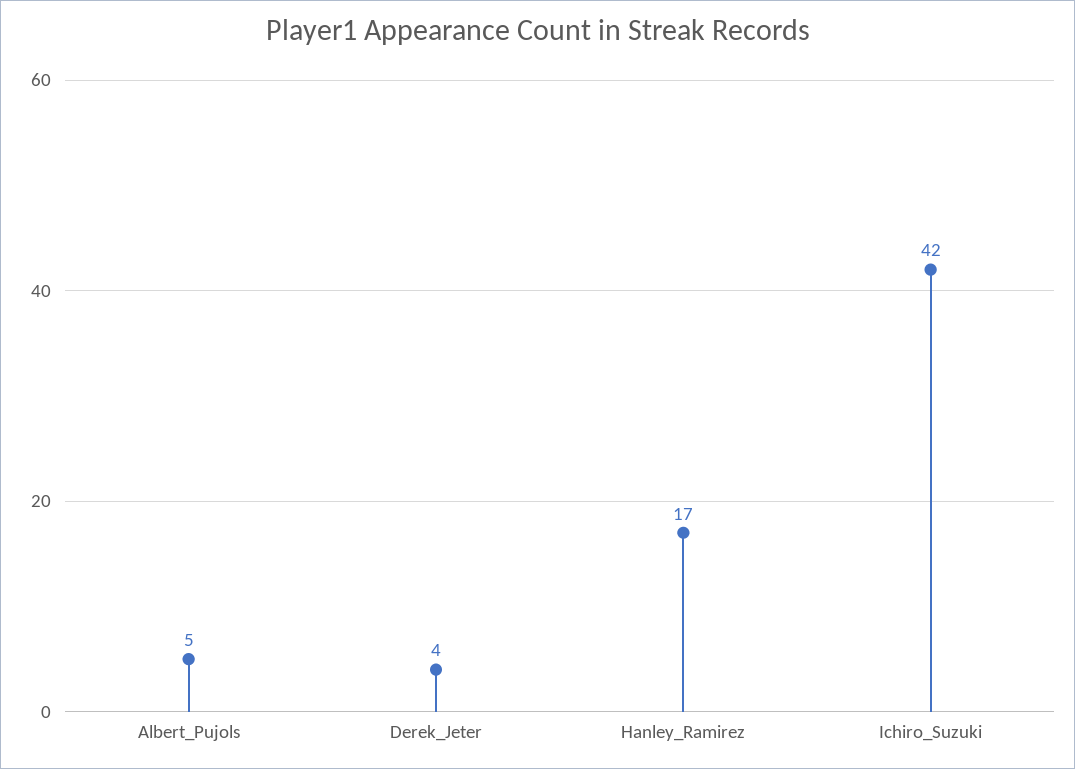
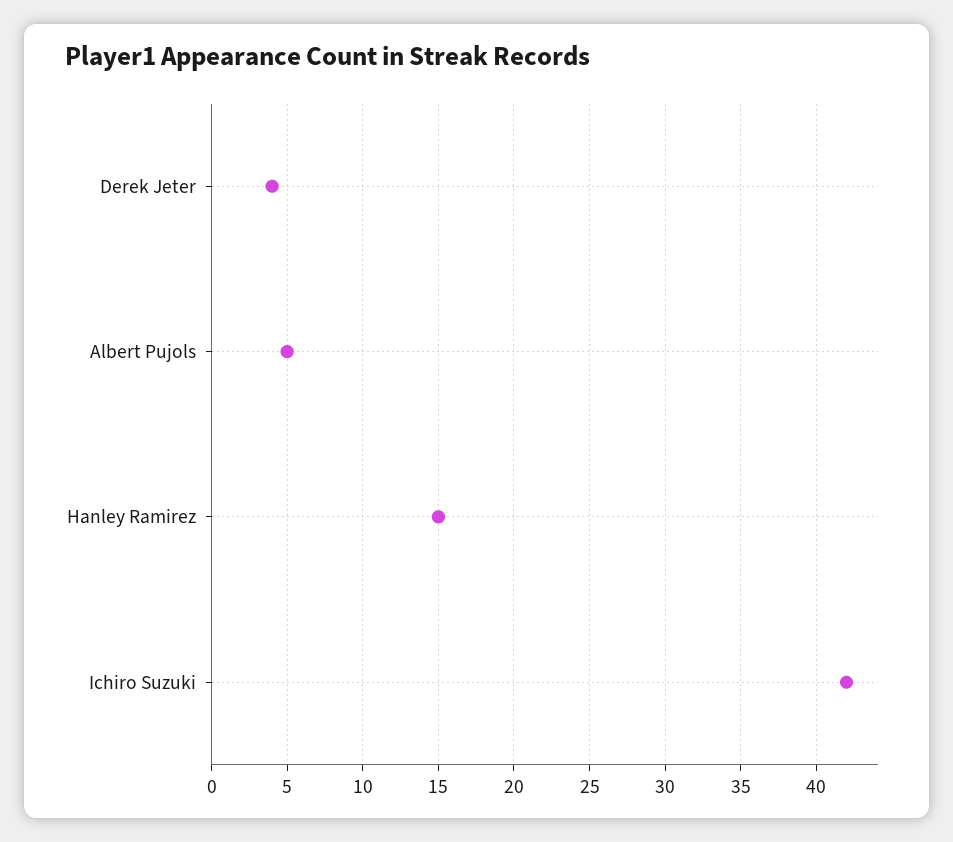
Hanley_Ramirez: 17 -> 15

